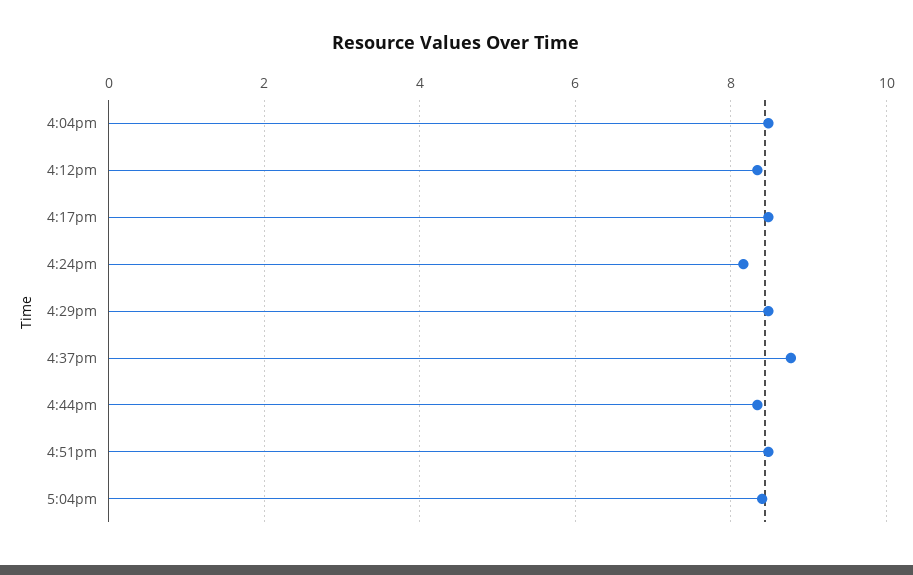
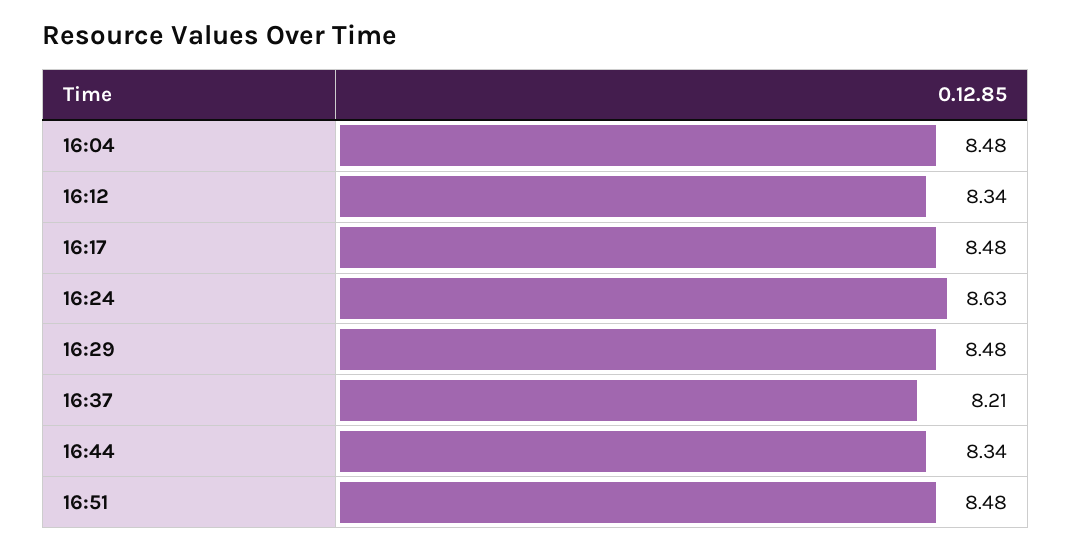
4:24pm: 8.2 -> 8.63
4:37pm: 8.8 -> 8.21
5:04pm: 8.4 -> none

